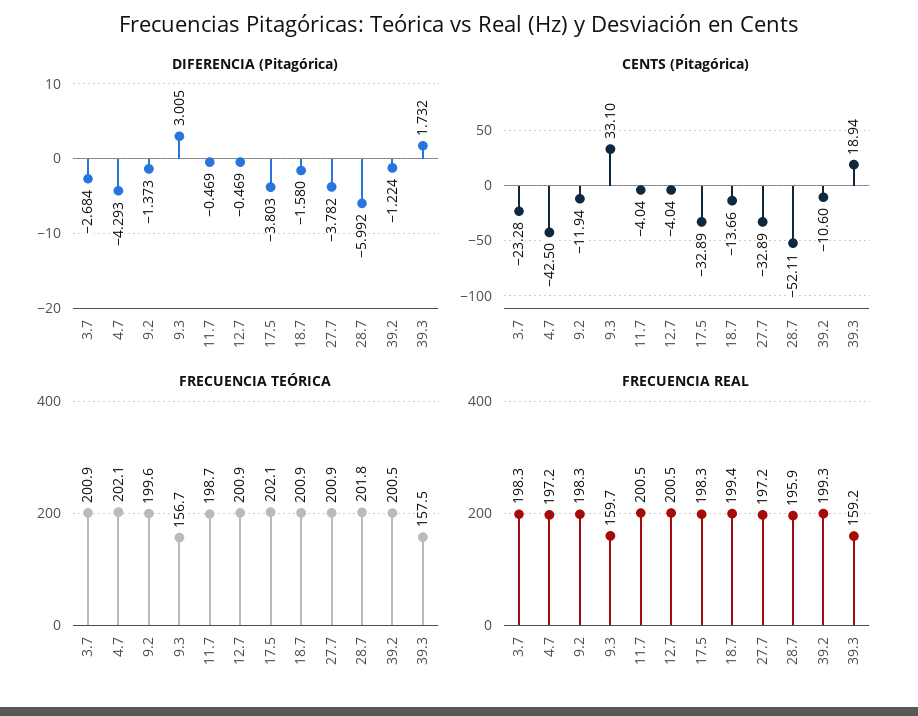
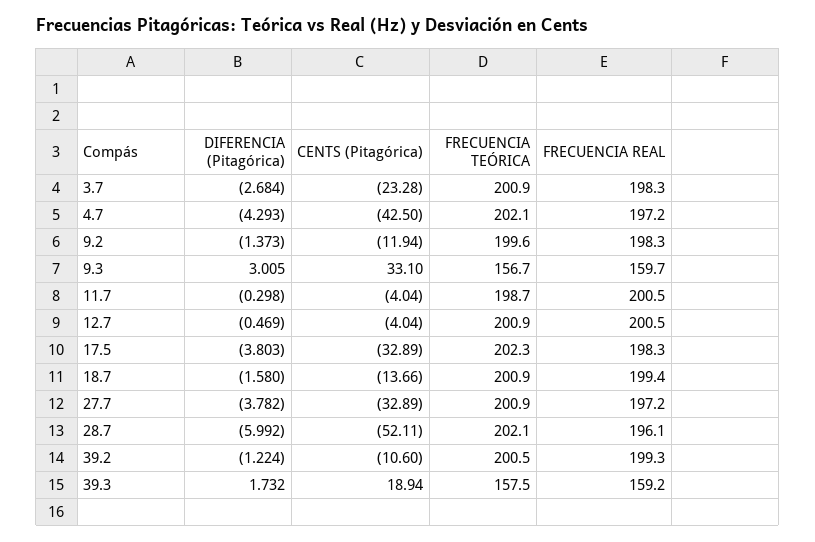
DIFERENCIA (Pitagórica), 11.7: -0.469 -> -0.298
FRECUENCIA TEÓRICA, 17.5: 202.1 -> 202.3
FRECUENCIA TEÓRICA, 28.7: 201.8 -> 202.1
FRECUENCIA REAL, 28.7: 195.9 -> 196.1

